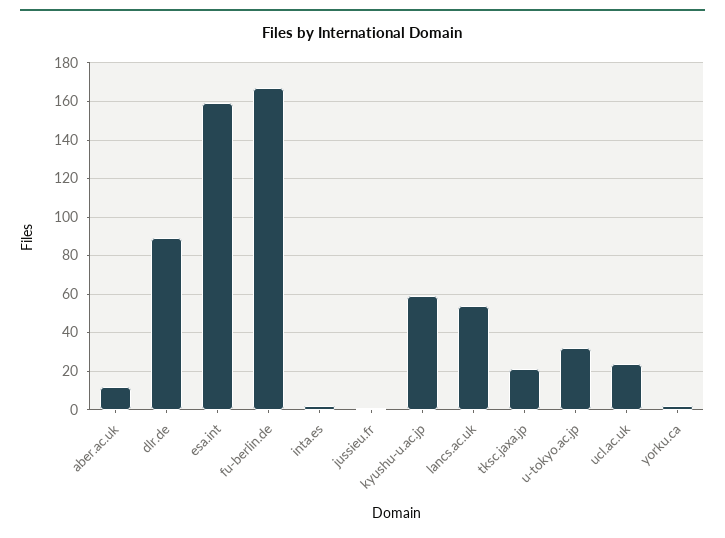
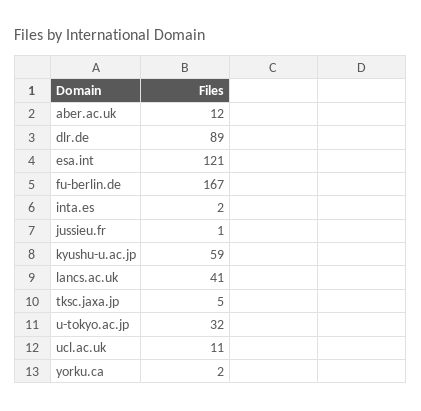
esa.int: 160 -> 121
lancs.ac.uk: 55 -> 41
tksc.jaxa.jp: 20 -> 5
ucl.ac.uk: 25 -> 11

